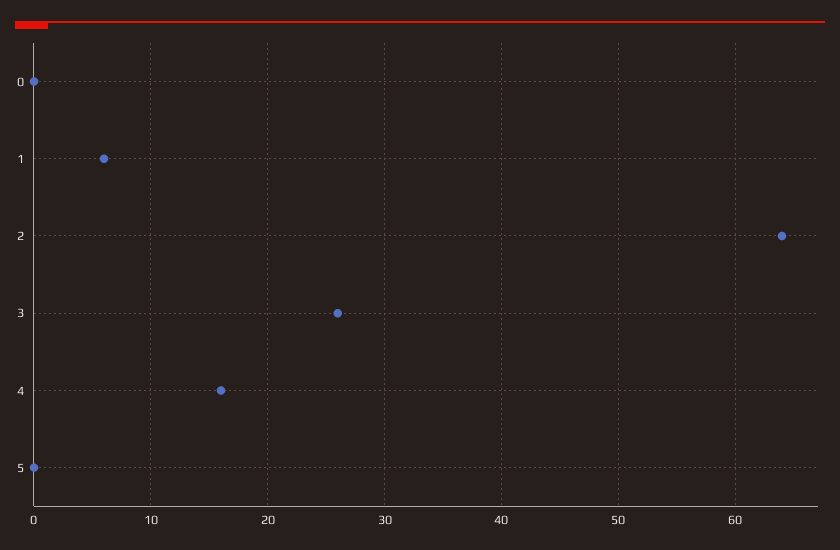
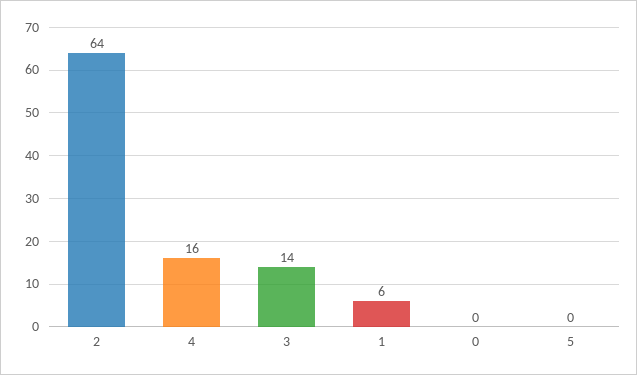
3: 26 -> 14

